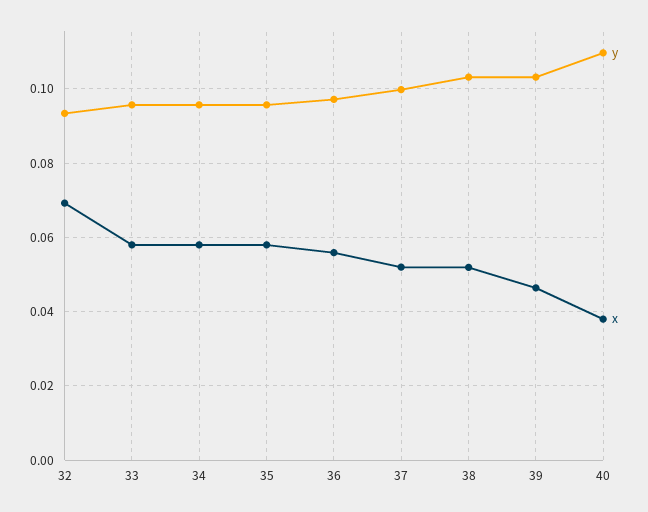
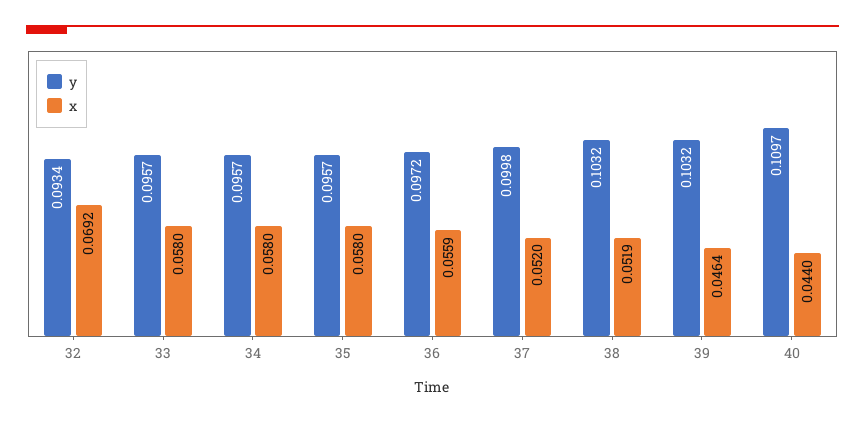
x, 40: 0.038 -> 0.044

